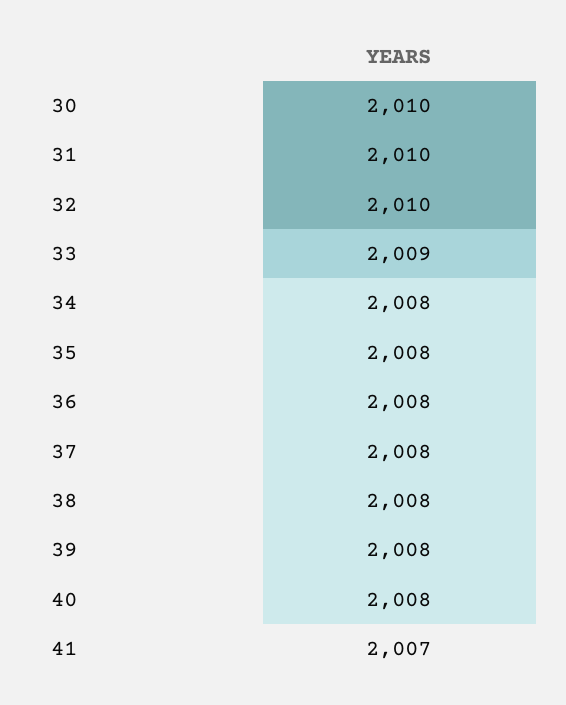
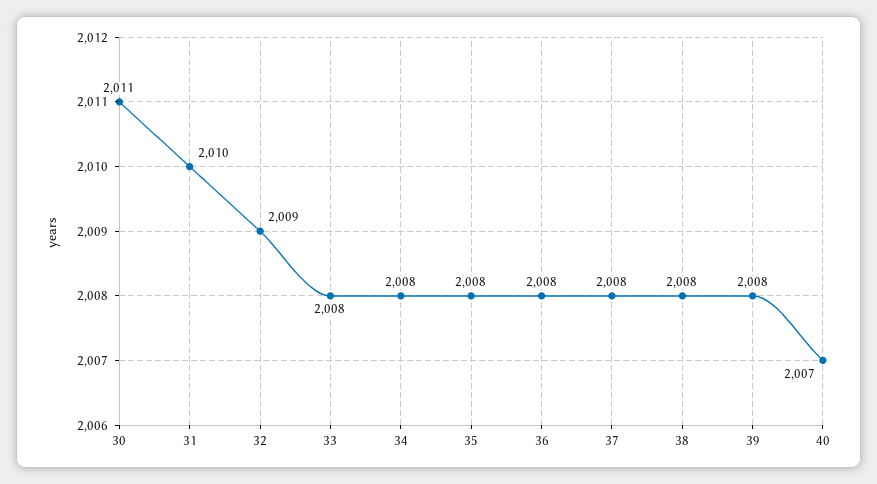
30: 2010 -> 2011
32: 2010 -> 2009
33: 2009 -> 2008
40: 2008 -> 2007
41: 2007 -> none

